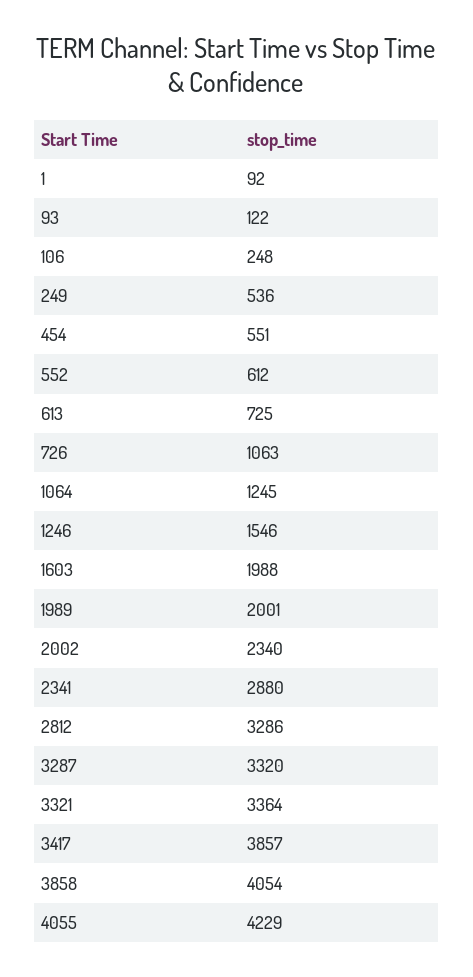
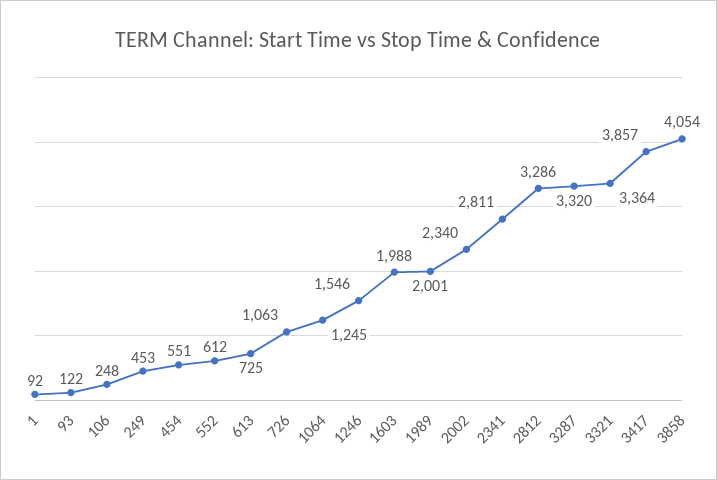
249: 536 -> 453
2341: 2880 -> 2811
4055: 4229 -> none

